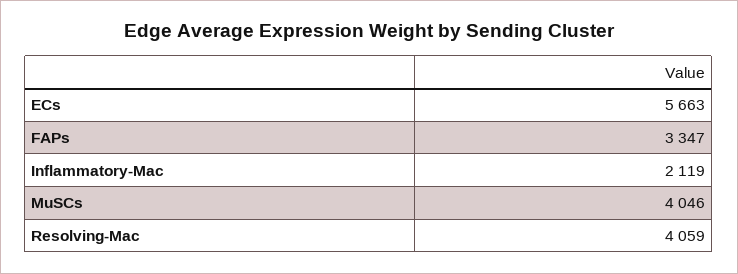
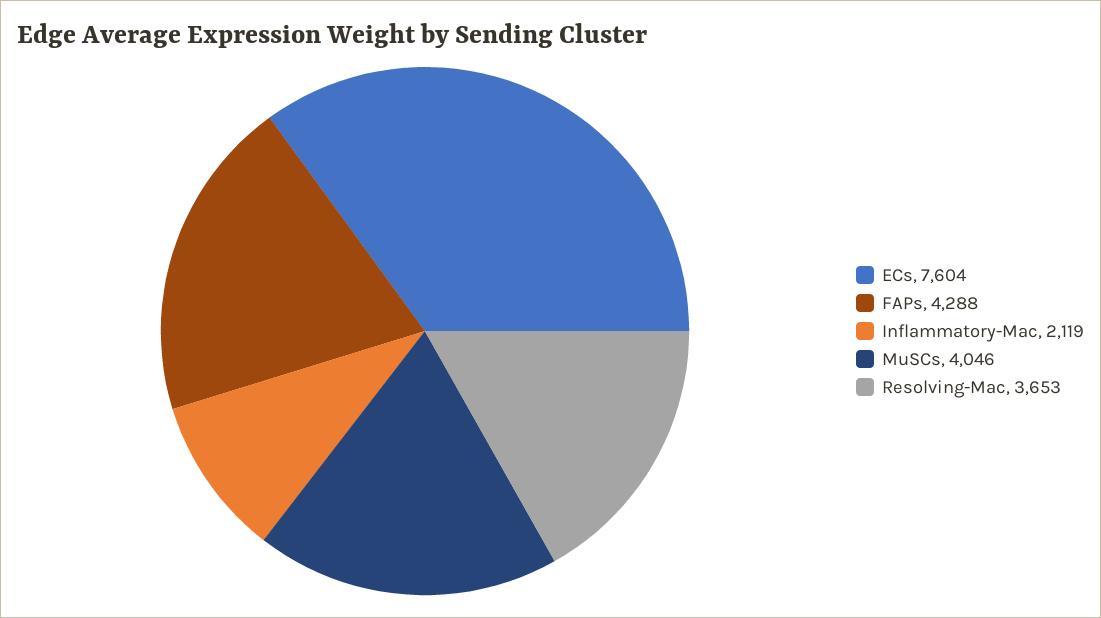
ECs: 5663 -> 7604
FAPs: 3347 -> 4288
Resolving-Mac: 4059 -> 3653

